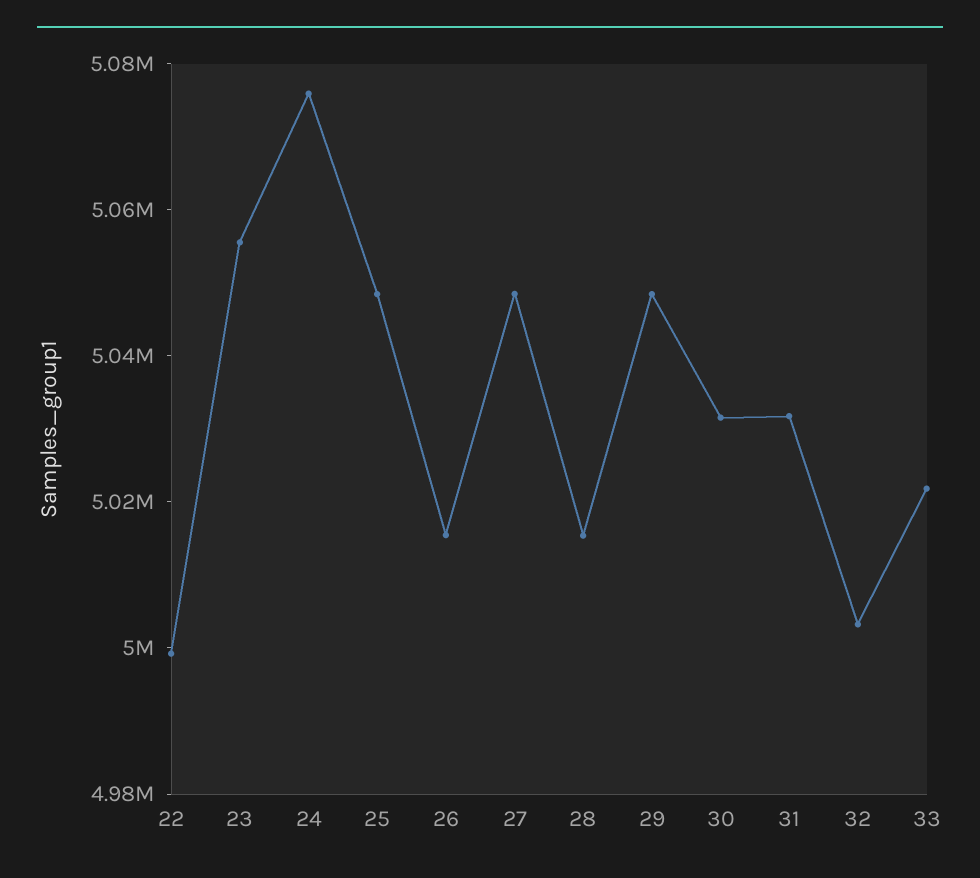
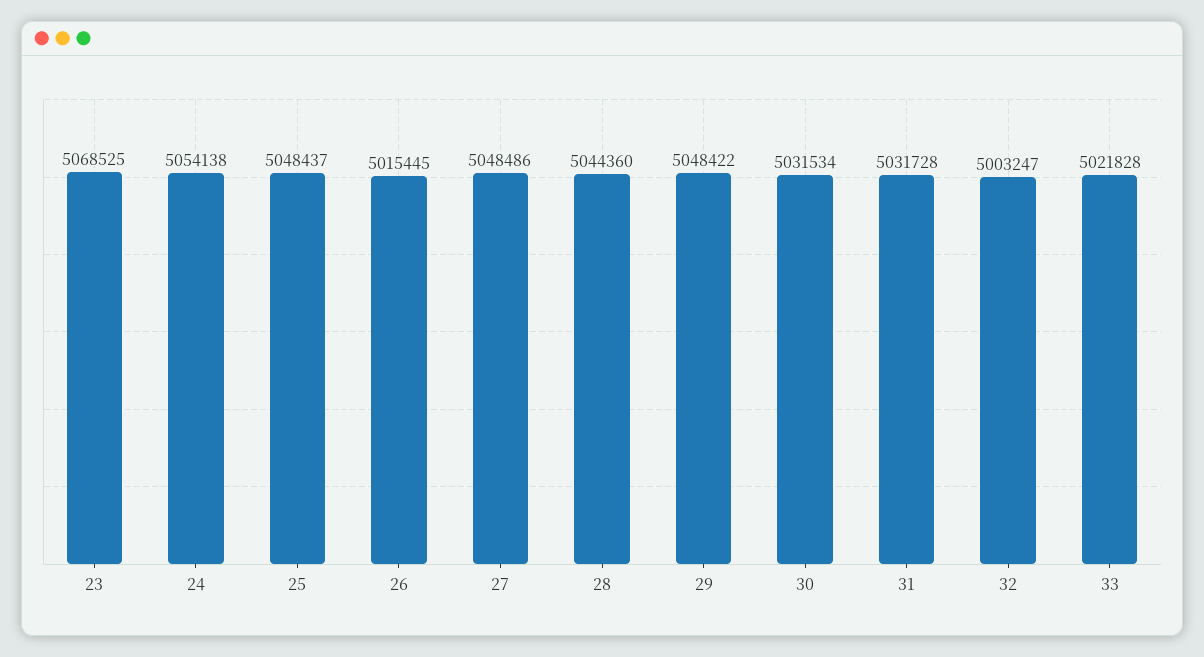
22: 5000000 -> none
23: 5055000 -> 5068525
24: 5075000 -> 5054138
28: 5015000 -> 5044360

